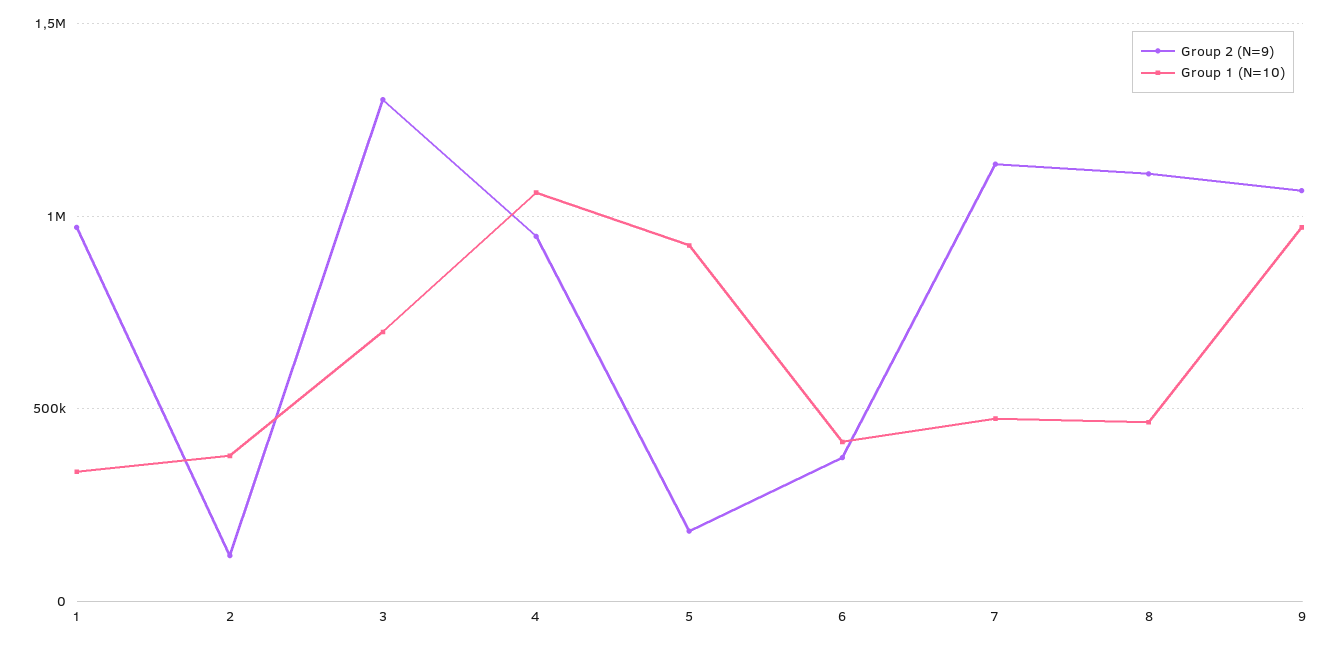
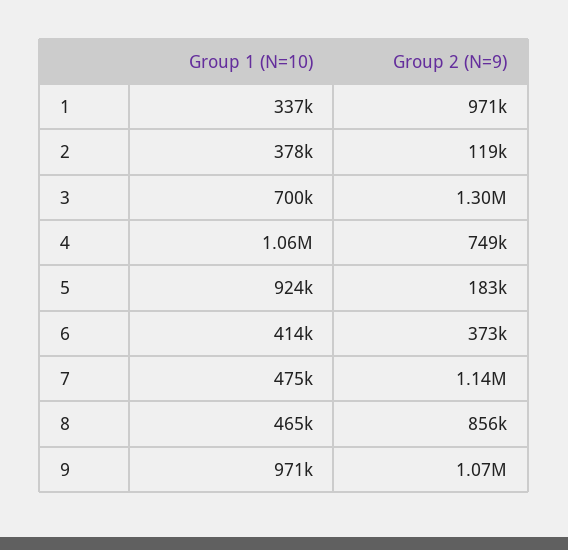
Group 2 (N=9), 4: 950000 -> 749000
Group 2 (N=9), 8: 1100000 -> 856000

